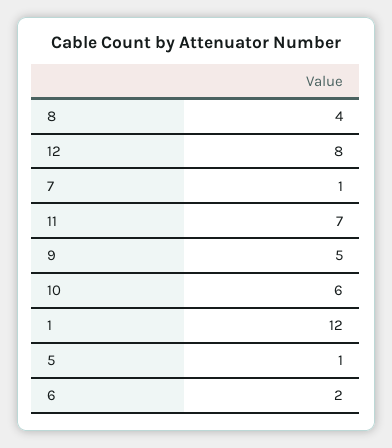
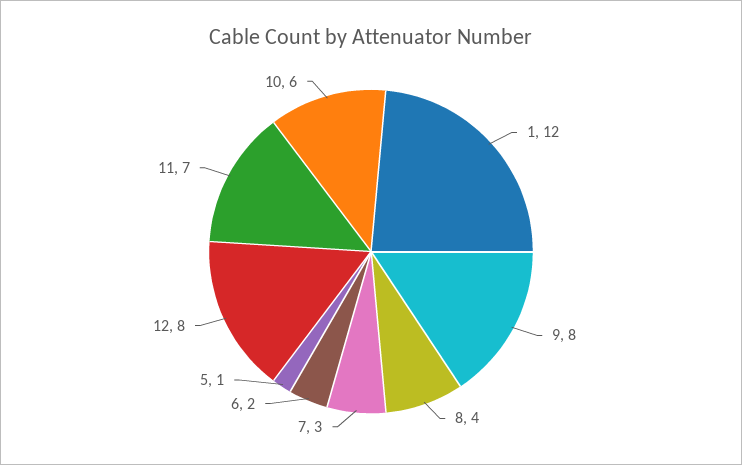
7: 1 -> 3
9: 5 -> 8

